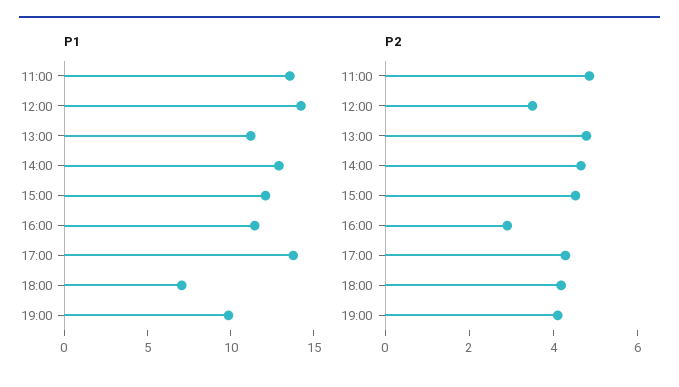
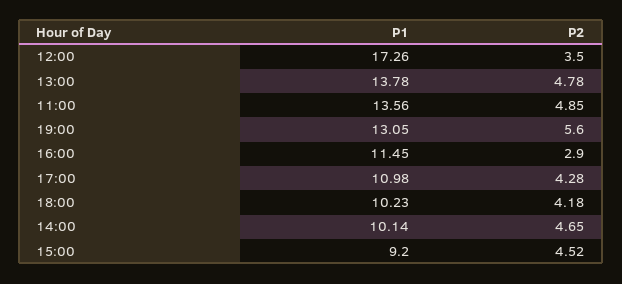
P1, 12:00: 14 -> 17.26
P1, 13:00: 11 -> 13.78
P1, 14:00: 13 -> 10.14
P1, 15:00: 12 -> 9.2
P1, 17:00: 14 -> 10.98
P1, 18:00: 7 -> 10.23
P1, 19:00: 10 -> 13.05
P2, 19:00: 4 -> 5.6

